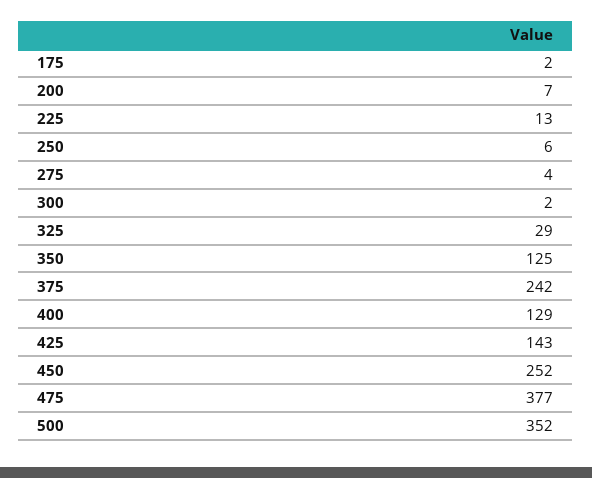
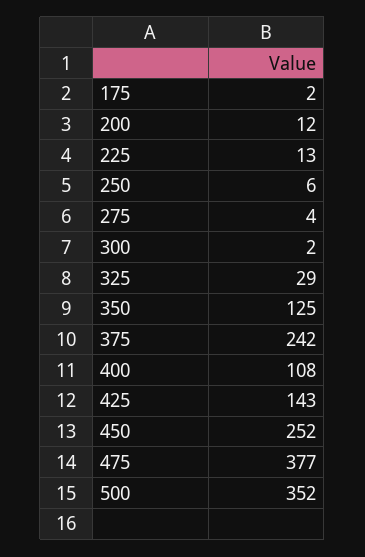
200: 7 -> 12
400: 129 -> 108

